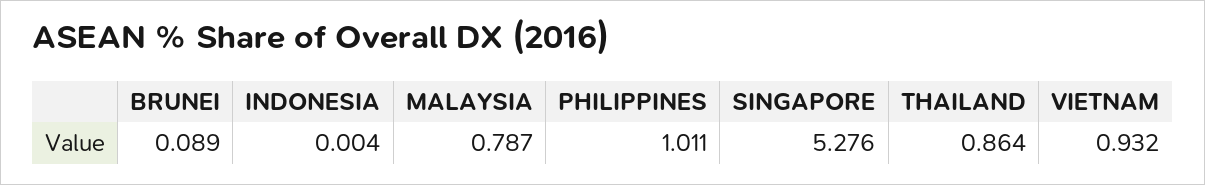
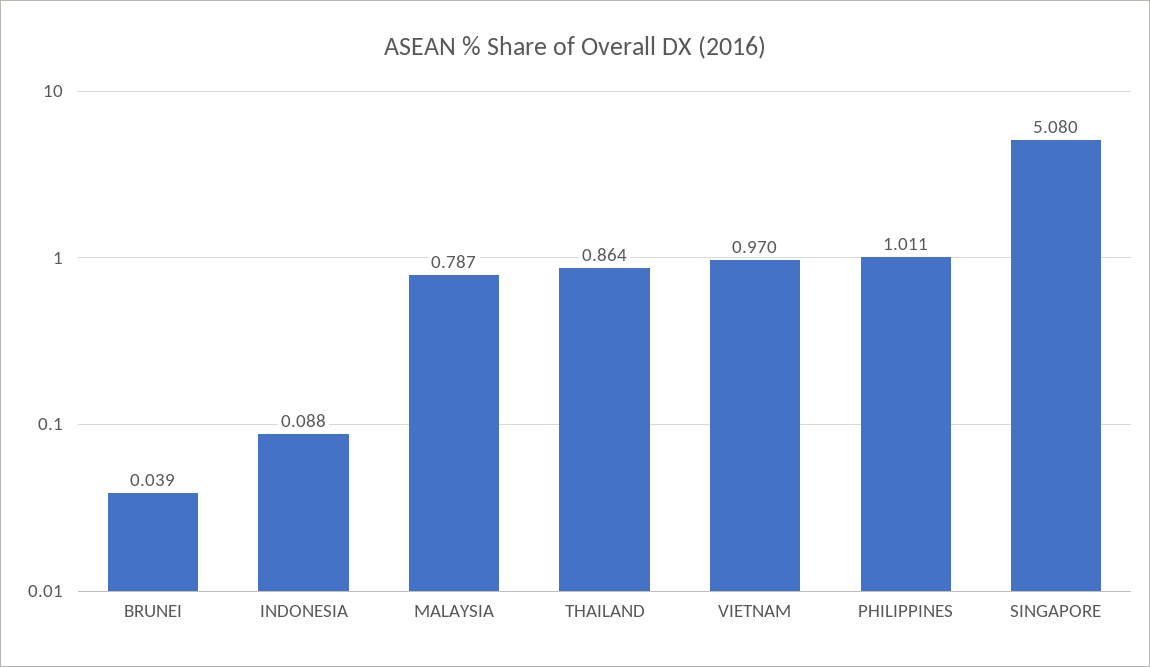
BRUNEI: 0.089 -> 0.039
INDONESIA: 0.004 -> 0.088
SINGAPORE: 5.276 -> 5.08
VIETNAM: 0.932 -> 0.97

